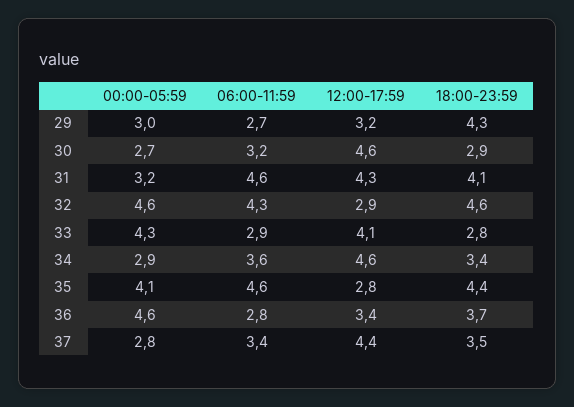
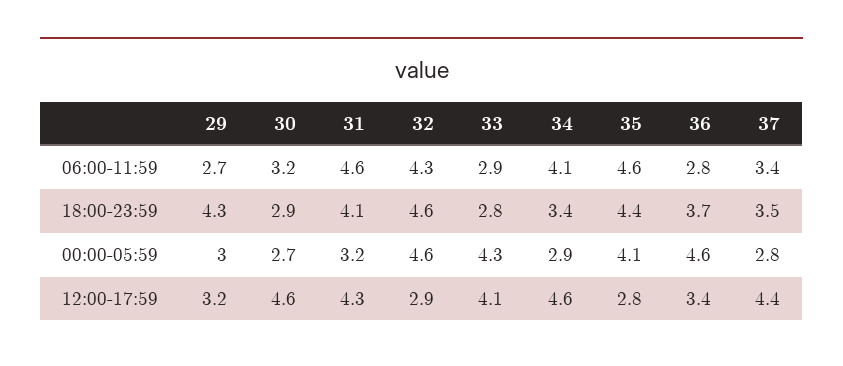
06:00-11:59, 34: 3.6 -> 4.1

